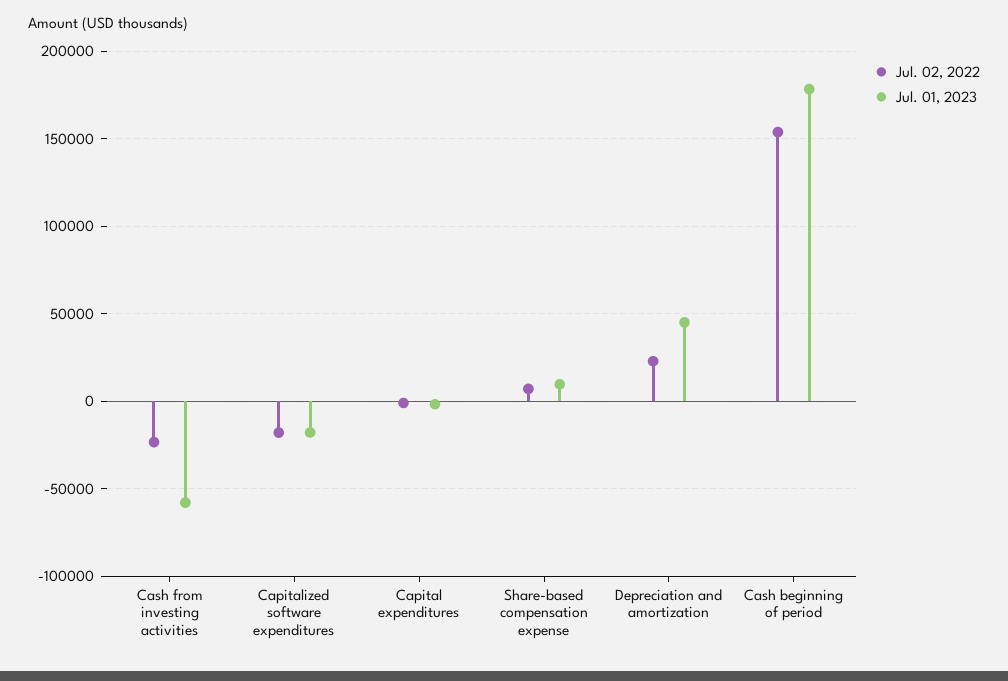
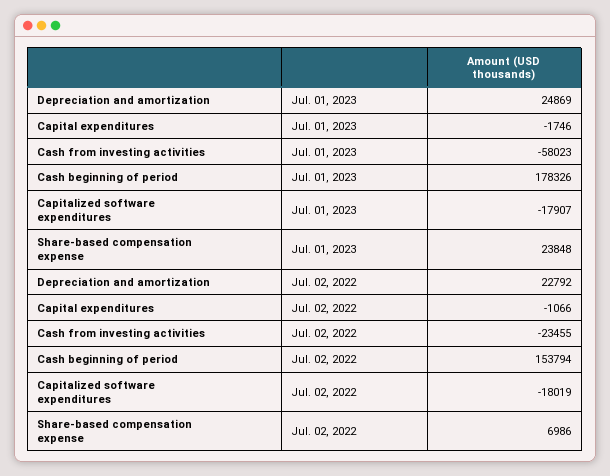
Jul. 01, 2023, Share-based compensation expense: 10000 -> 23848
Jul. 01, 2023, Depreciation and amortization: 45000 -> 24869

